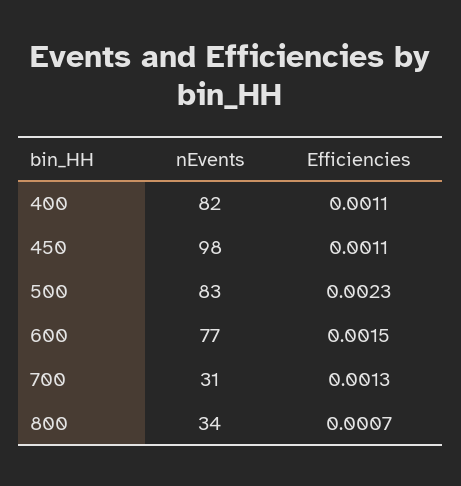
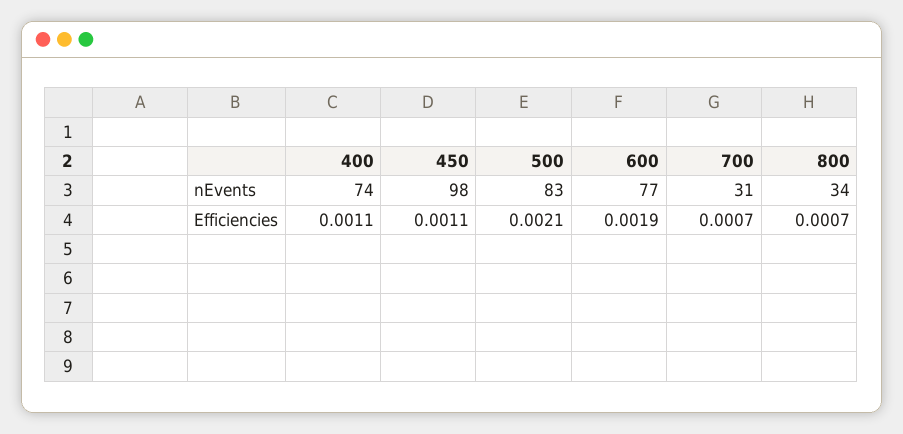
nEvents, 400: 82 -> 74
Efficiencies, 500: 0.0023 -> 0.0021
Efficiencies, 600: 0.0015 -> 0.0019
Efficiencies, 700: 0.0013 -> 0.0007

